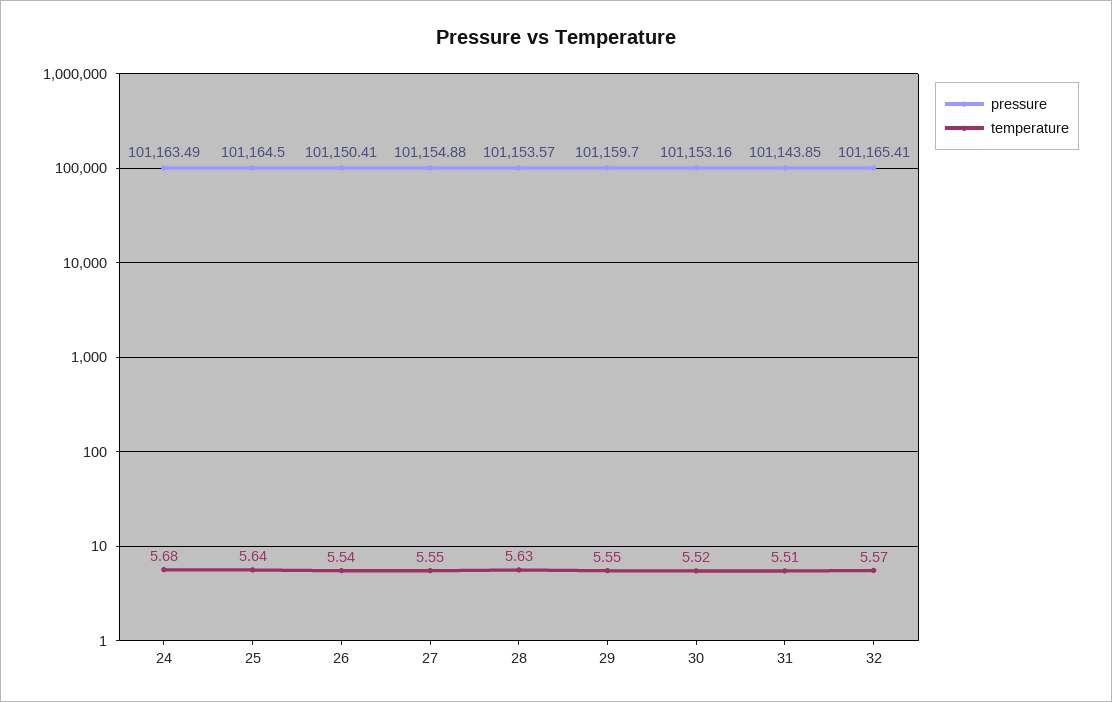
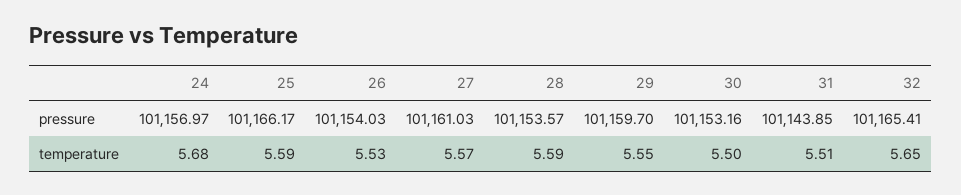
pressure, 24: 101163.49 -> 101156.97
pressure, 25: 101164.5 -> 101166.17
temperature, 25: 5.64 -> 5.59
pressure, 26: 101150.41 -> 101154.03
temperature, 26: 5.54 -> 5.53
pressure, 27: 101154.88 -> 101161.03
temperature, 27: 5.55 -> 5.57
temperature, 28: 5.63 -> 5.59
temperature, 30: 5.52 -> 5.5
temperature, 32: 5.57 -> 5.65

